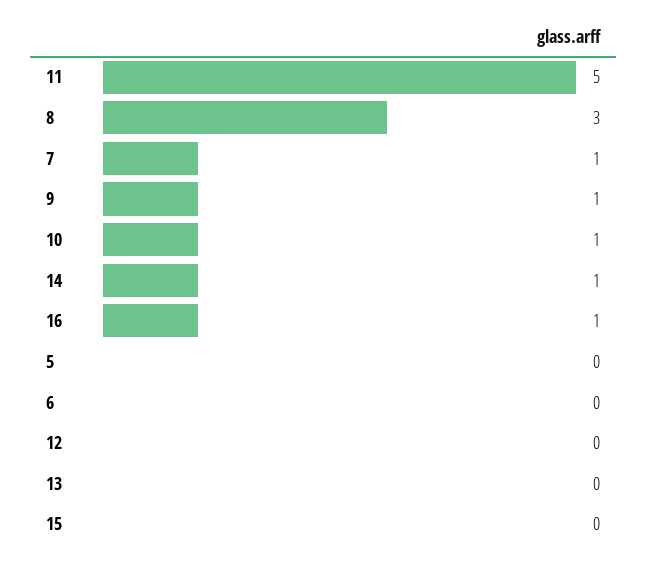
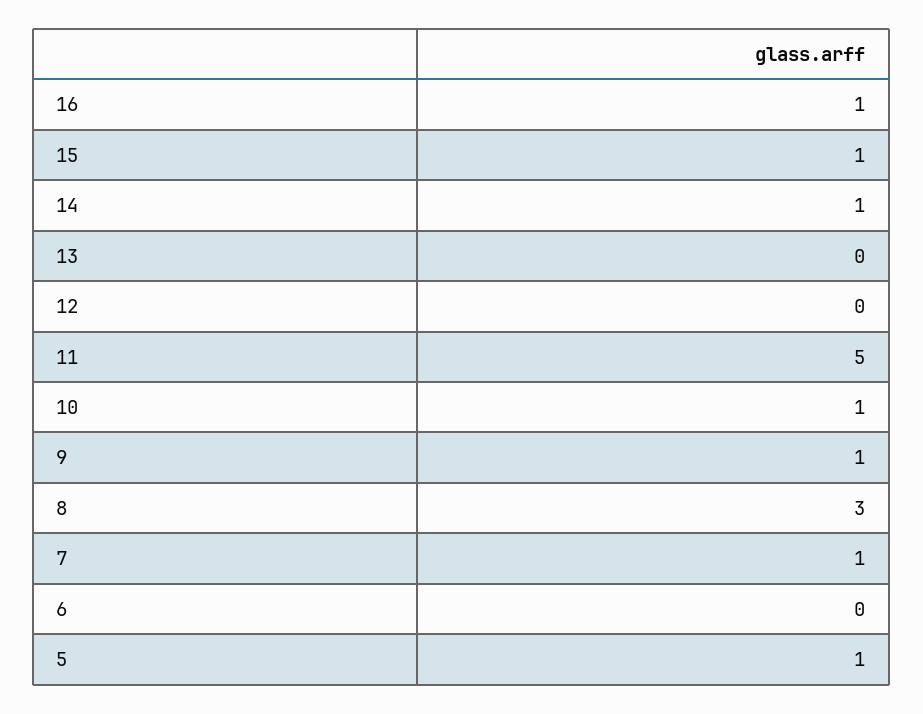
5: 0 -> 1
15: 0 -> 1

